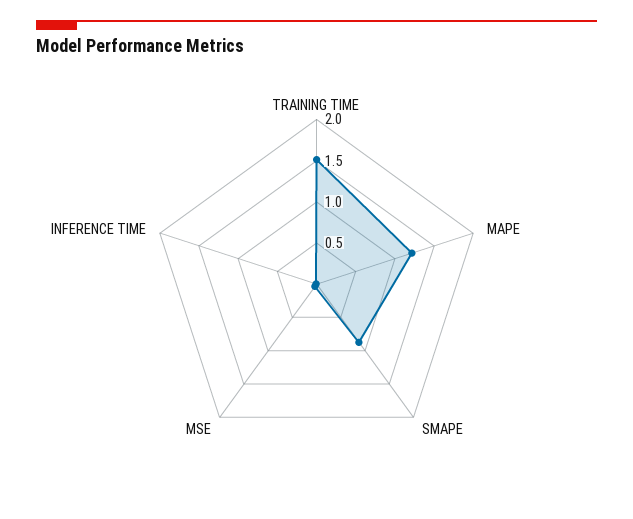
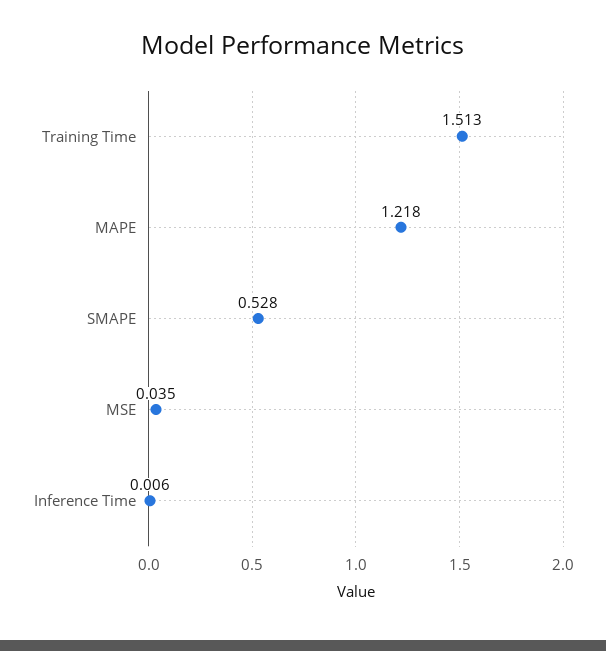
SMAPE: 0.9 -> 0.528

